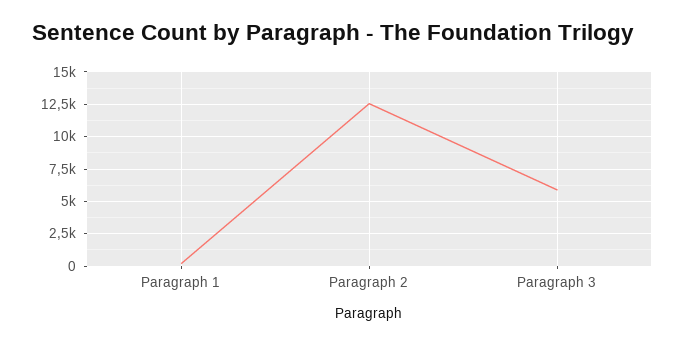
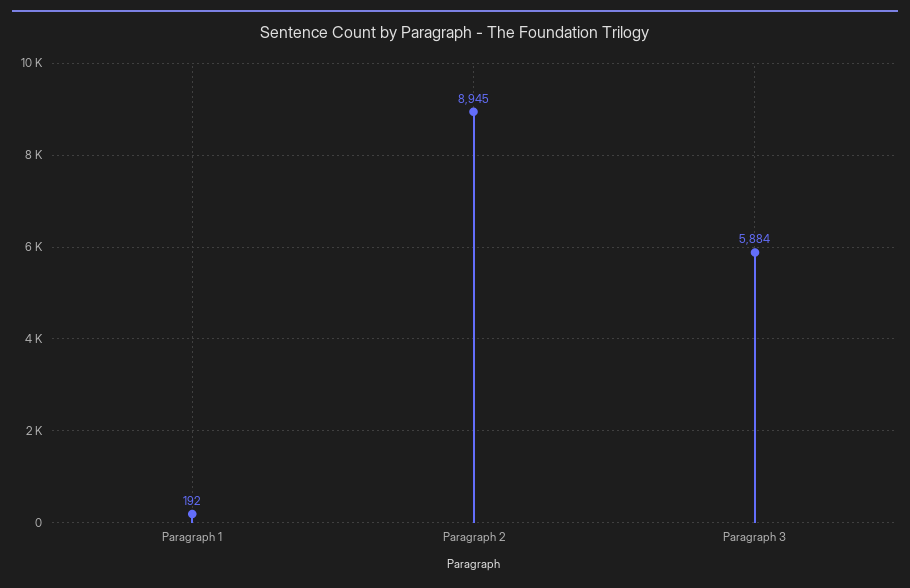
Paragraph 2: 12500 -> 8945

